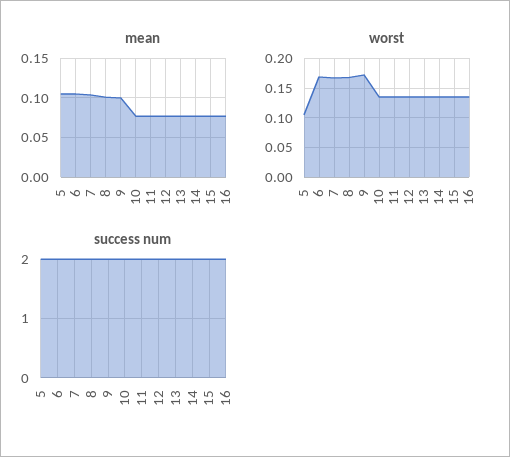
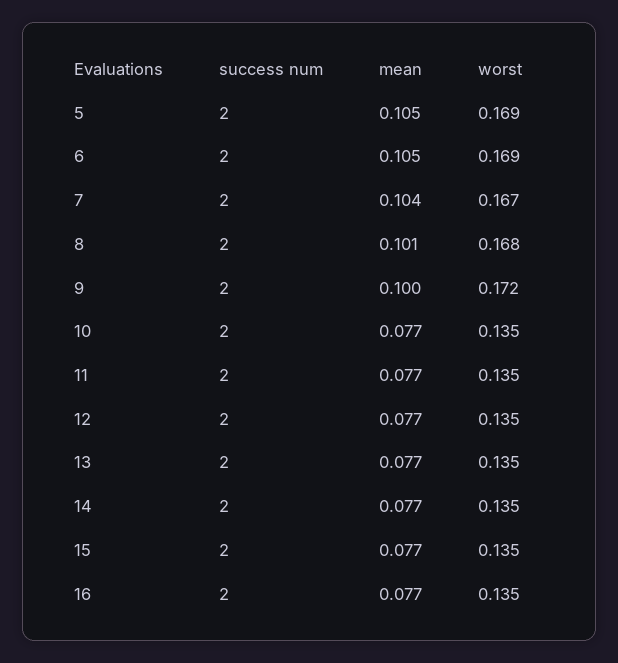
worst, 5: 0.1 -> 0.169

